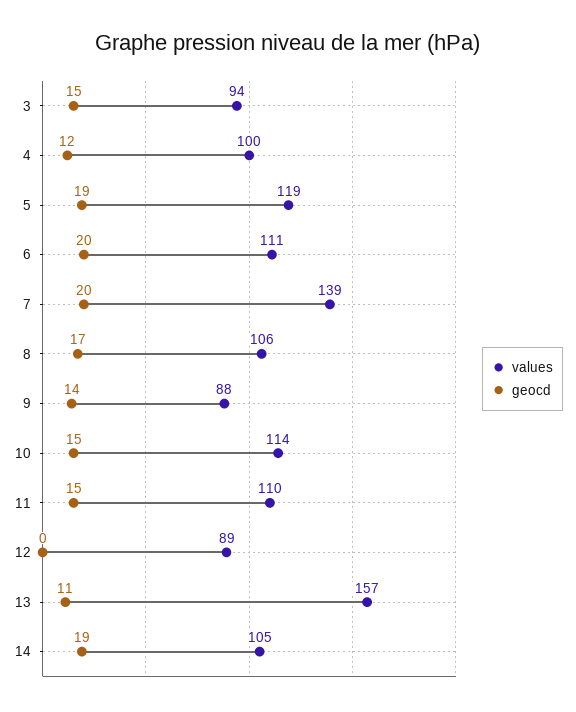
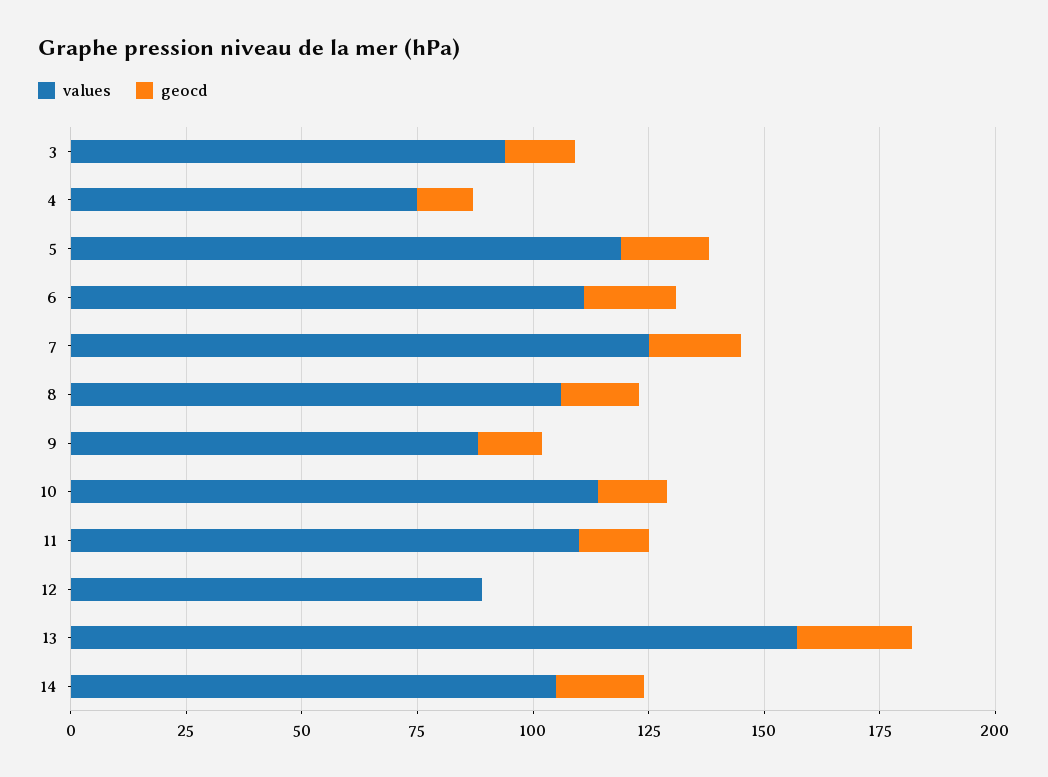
values, 4: 100 -> 75
values, 7: 139 -> 125
geocd, 13: 11 -> 25

